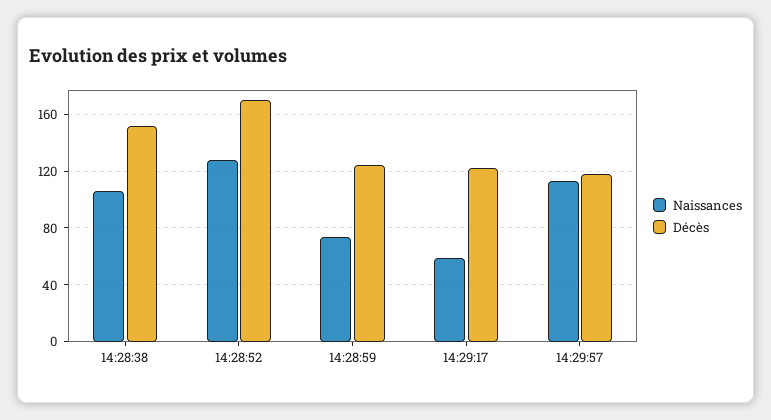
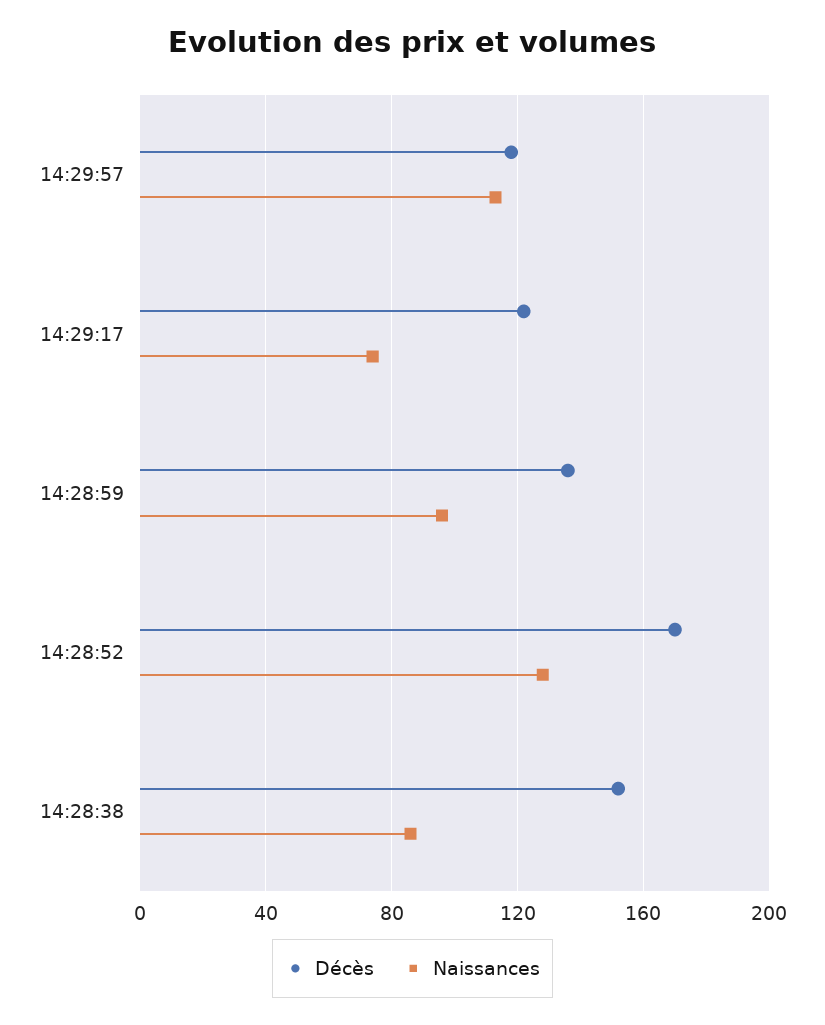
Naissances, 14:28:38: 105 -> 85
Naissances, 14:28:59: 75 -> 95
Décès, 14:28:59: 125 -> 135
Naissances, 14:29:17: 60 -> 75

